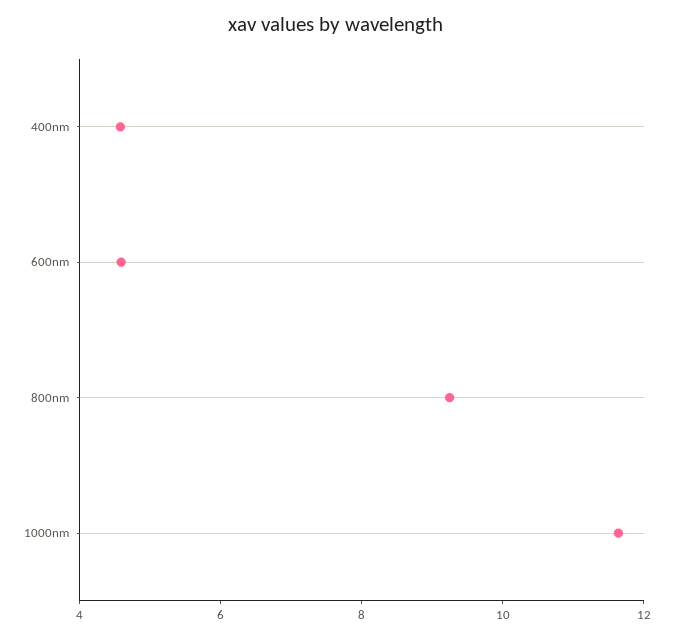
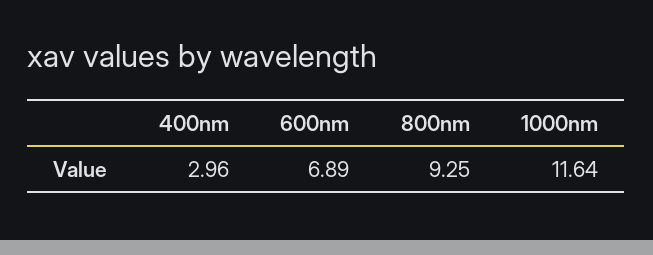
400nm: 4.5 -> 2.96
600nm: 4.5 -> 6.89

